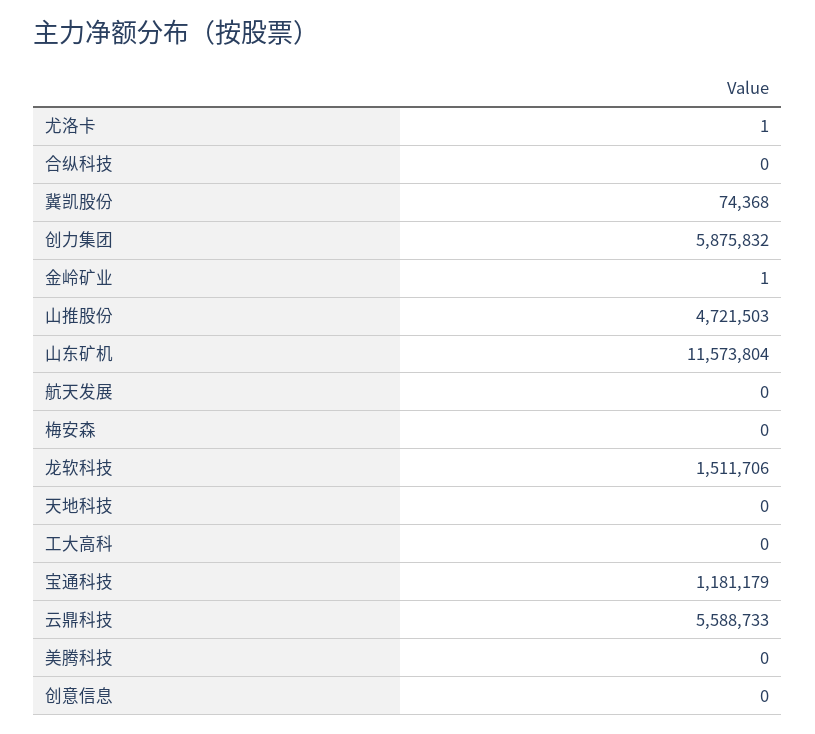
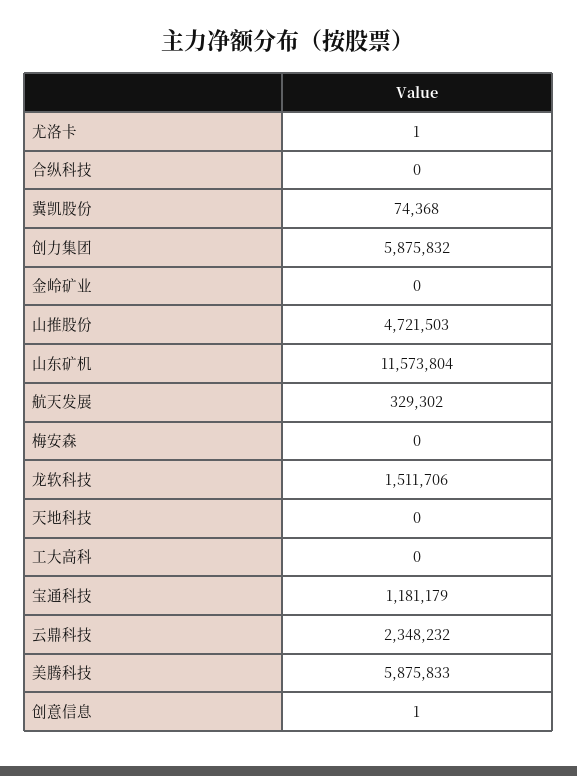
金岭矿业: 1 -> 0
航天发展: 0 -> 329302
云鼎科技: 5588733 -> 2348232
美腾科技: 0 -> 5875833
创意信息: 0 -> 1

